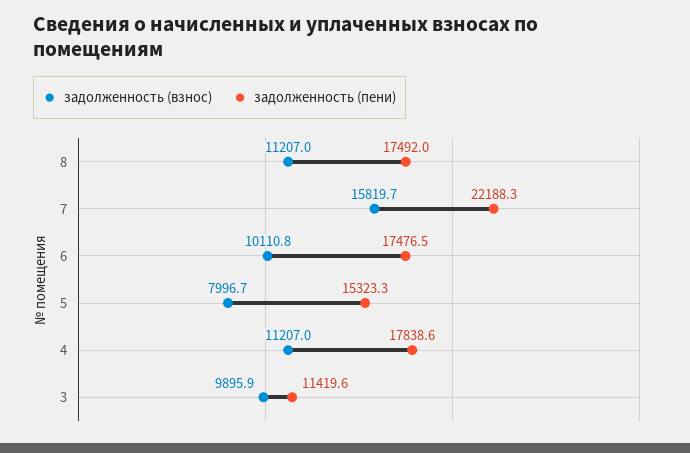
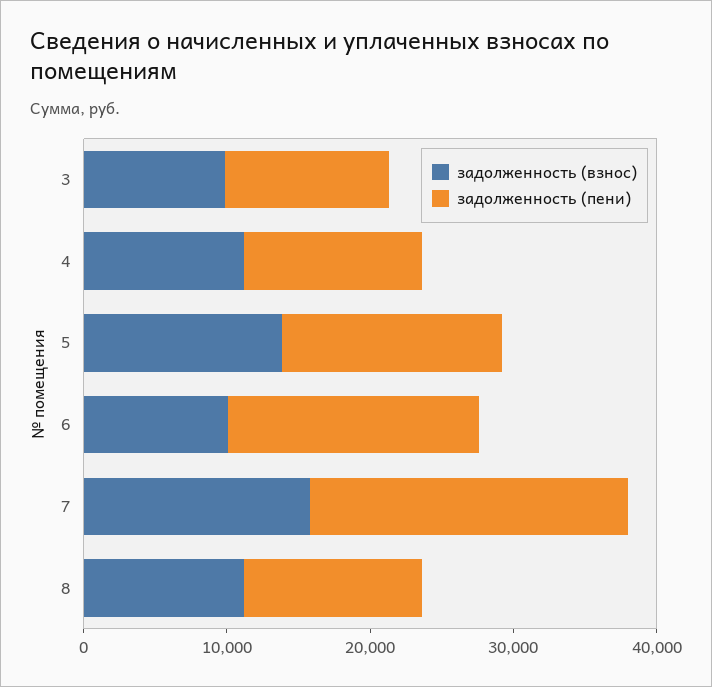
задолженность (пени), 8: 17492 -> 12000
задолженность (взнос), 5: 7996.7 -> 14000
задолженность (пени), 4: 17838.6 -> 12000

